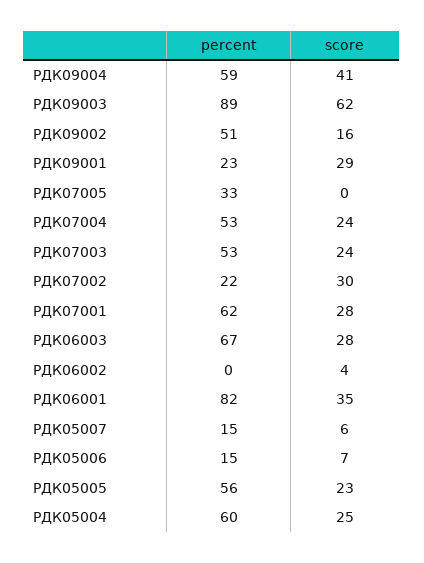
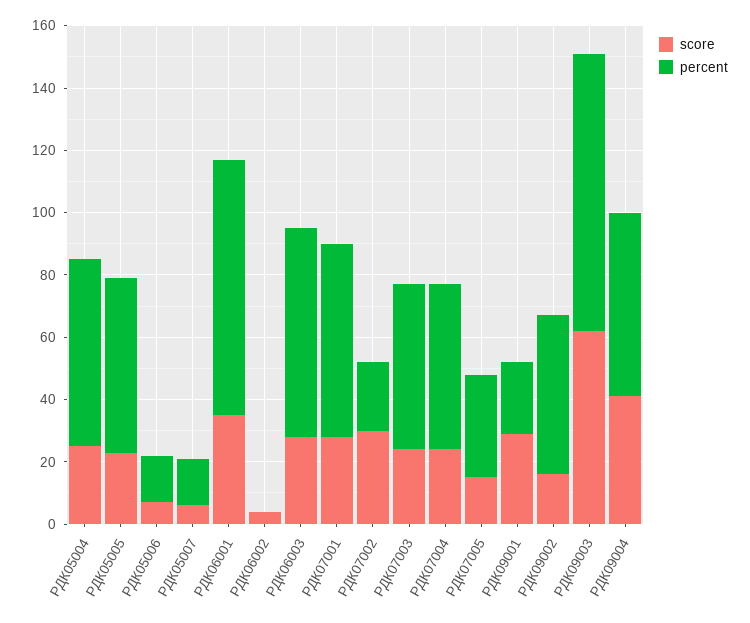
score, РДК07005: 0 -> 15

